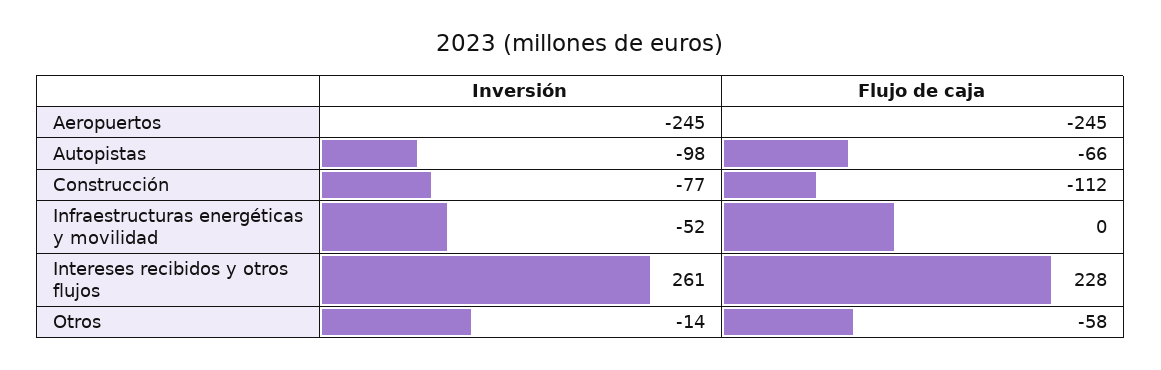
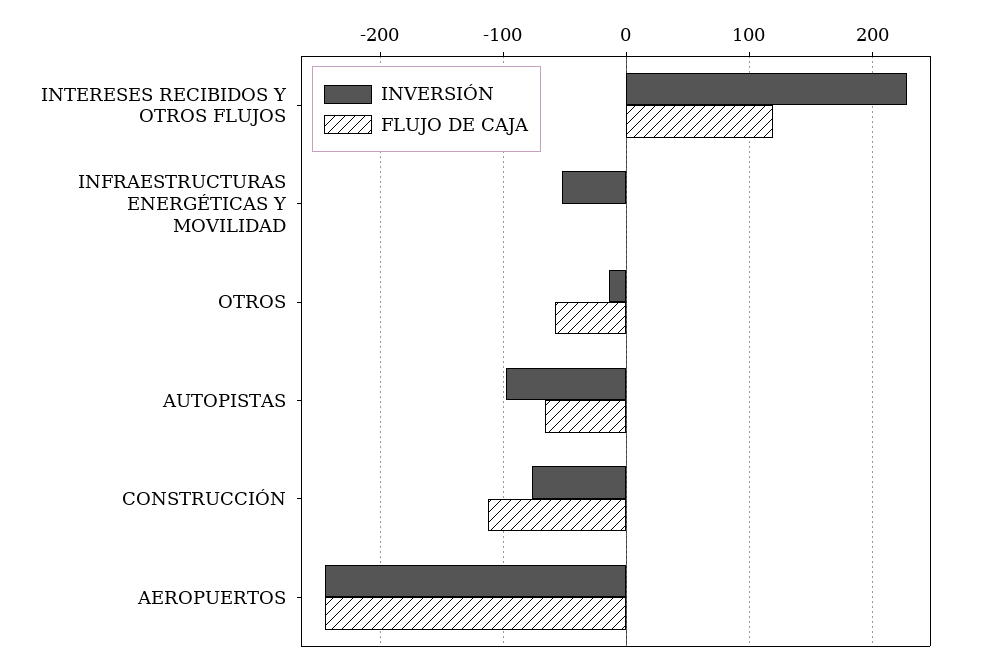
Inversión, Intereses recibidos y otros flujos: 261 -> 230
Flujo de caja, Intereses recibidos y otros flujos: 228 -> 120

